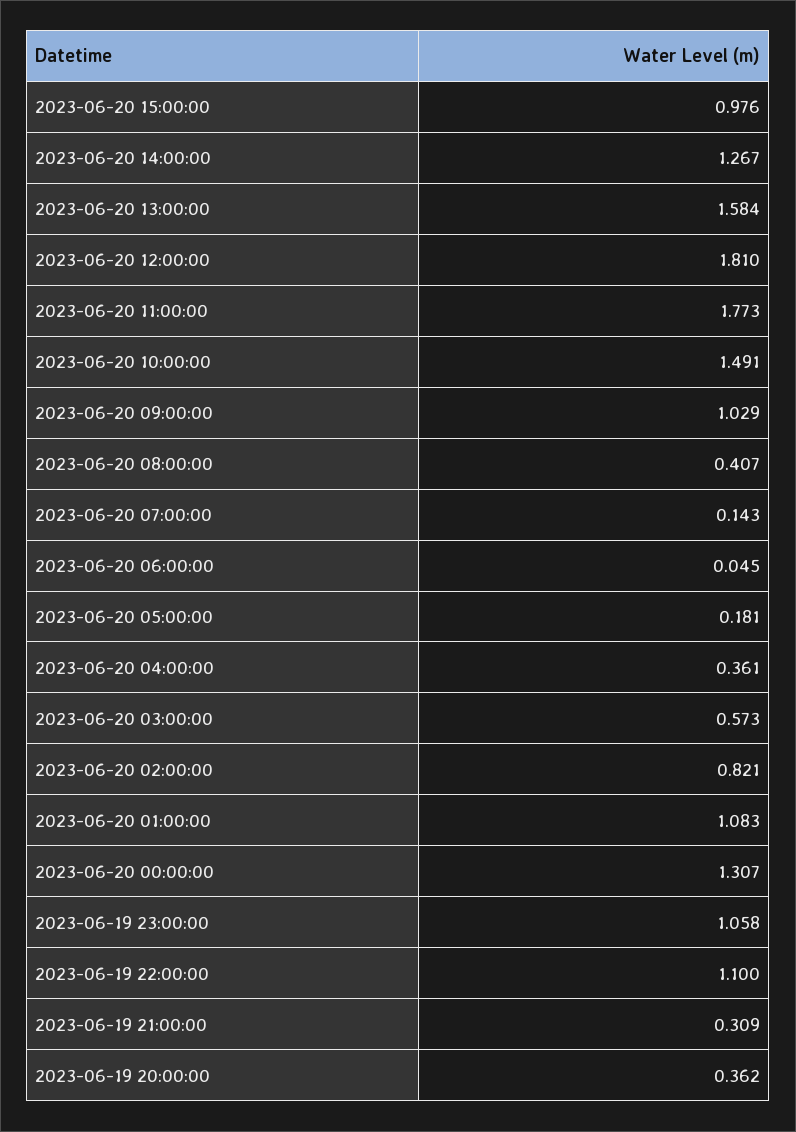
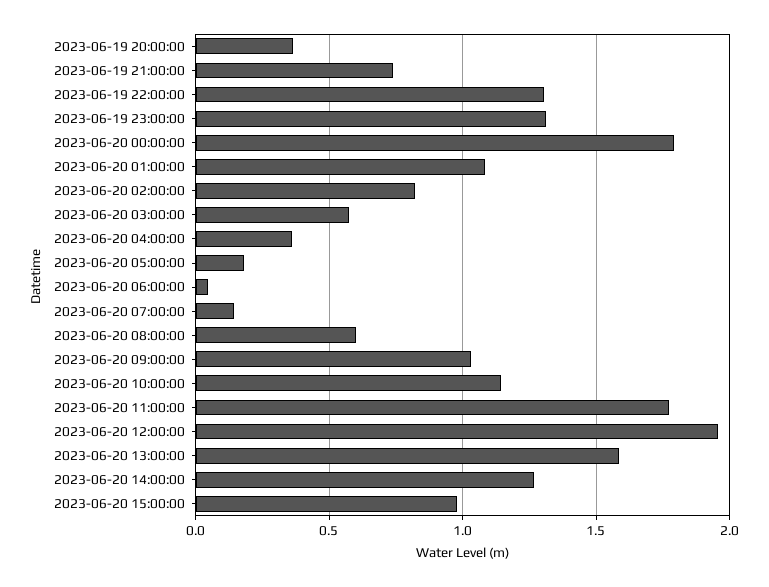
2023-06-20 12:00:00: 1.81 -> 1.95
2023-06-20 10:00:00: 1.491 -> 1.15
2023-06-20 08:00:00: 0.407 -> 0.6
2023-06-20 00:00:00: 1.307 -> 1.8
2023-06-19 23:00:00: 1.058 -> 1.3
2023-06-19 22:00:00: 1.1 -> 1.3
2023-06-19 21:00:00: 0.309 -> 0.75

